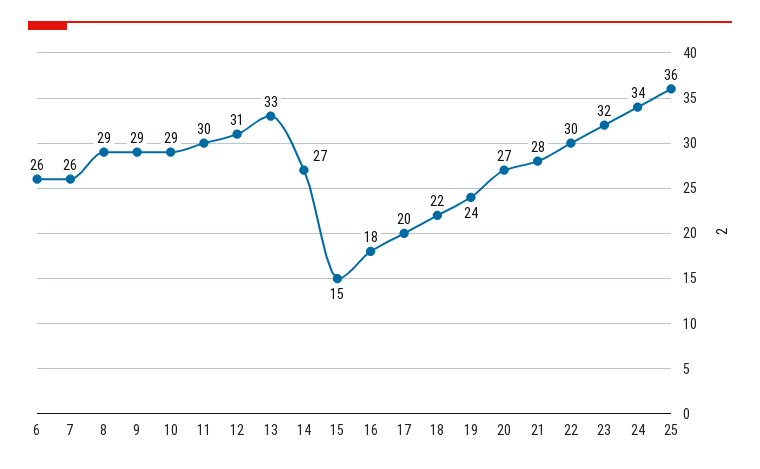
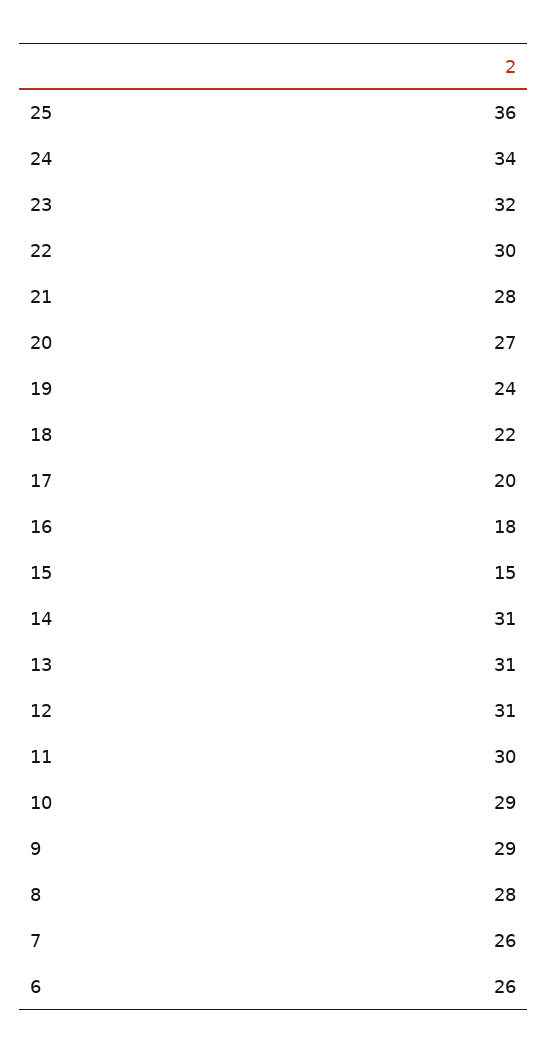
8: 29 -> 28
13: 33 -> 31
14: 27 -> 31

